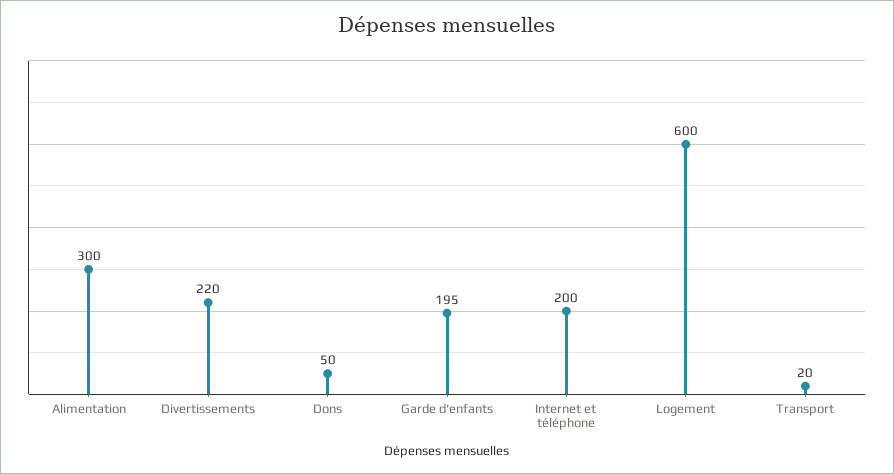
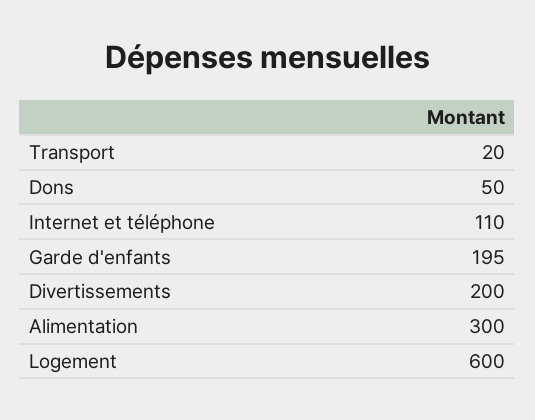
Divertissements: 220 -> 200
Internet et téléphone: 200 -> 110

